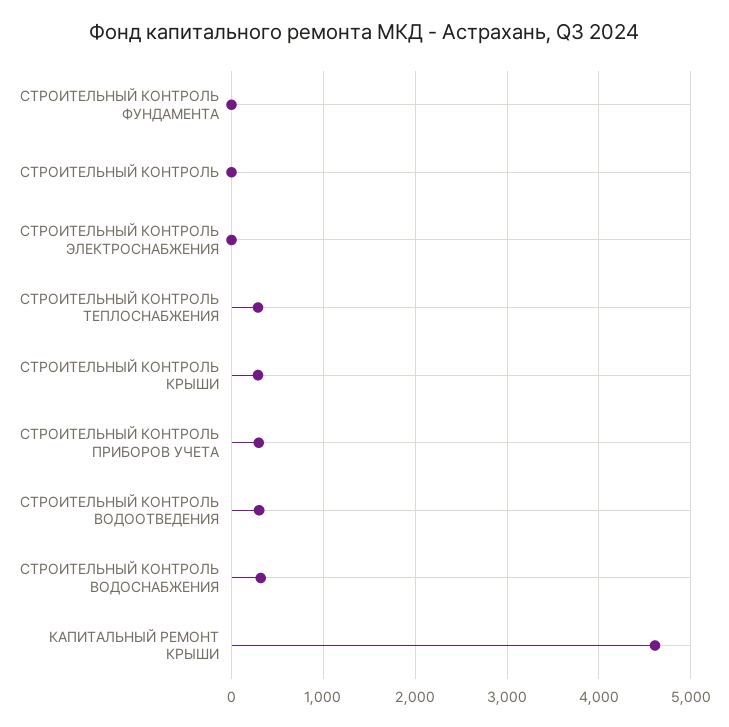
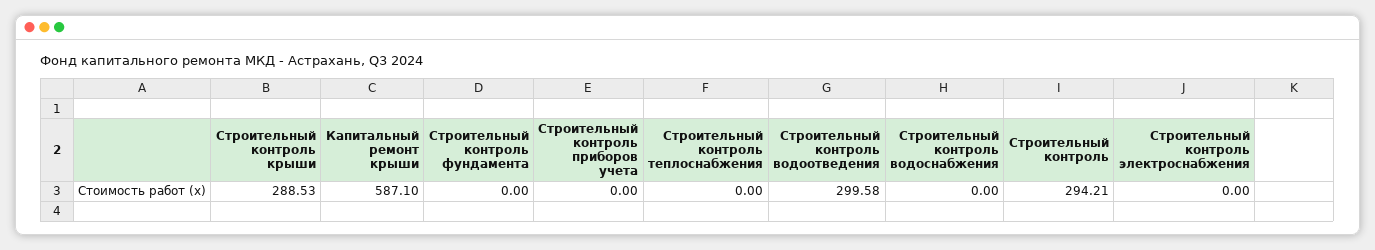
СТРОИТЕЛЬНЫЙ КОНТРОЛЬ: 0 -> 294.21
СТРОИТЕЛЬНЫЙ КОНТРОЛЬ ТЕПЛОСНАБЖЕНИЯ: 300 -> 0
СТРОИТЕЛЬНЫЙ КОНТРОЛЬ ПРИБОРОВ УЧЕТА: 300 -> 0
СТРОИТЕЛЬНЫЙ КОНТРОЛЬ ВОДОСНАБЖЕНИЯ: 300 -> 0
КАПИТАЛЬНЫЙ РЕМОНТ КРЫШИ: 4600 -> 587.1

